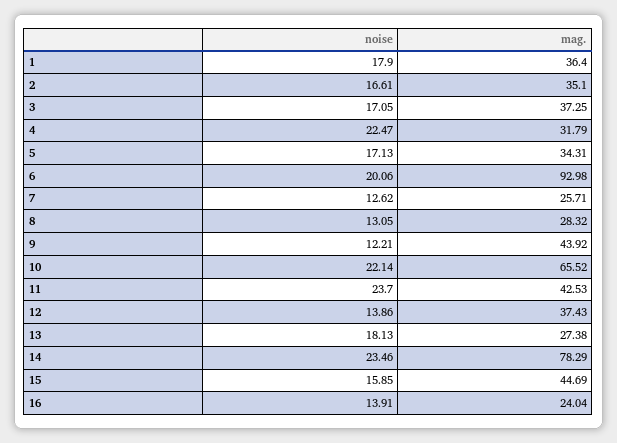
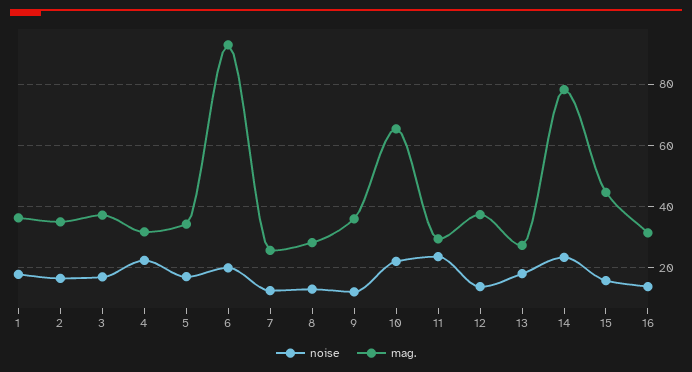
mag., 9: 43.92 -> 36
mag., 11: 42.53 -> 30
mag., 16: 24.04 -> 32

